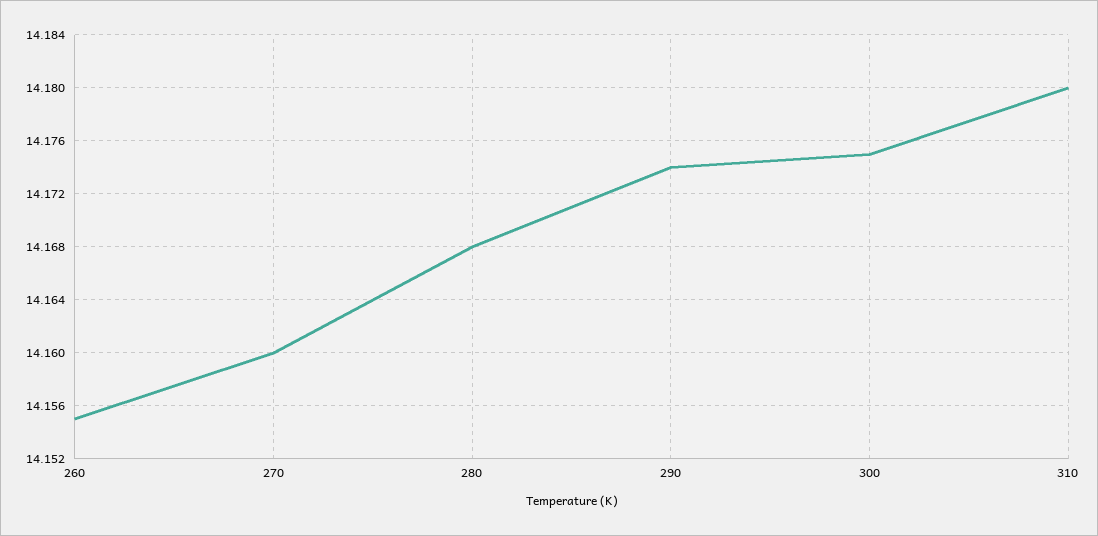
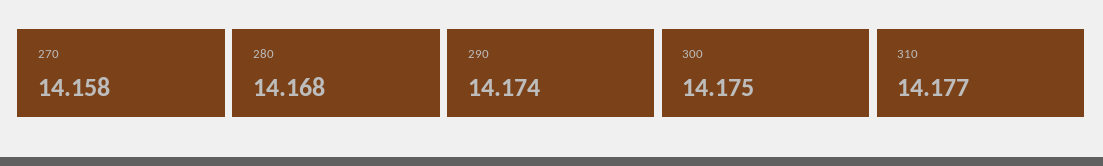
260: 14.155 -> none
270: 14.16 -> 14.158
310: 14.18 -> 14.177

